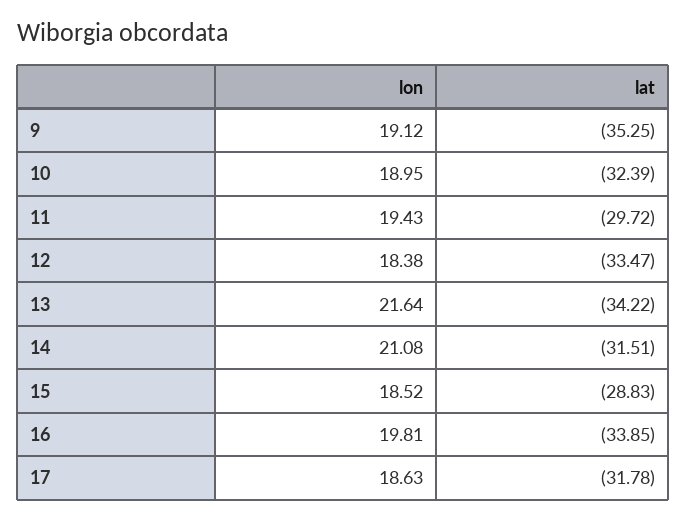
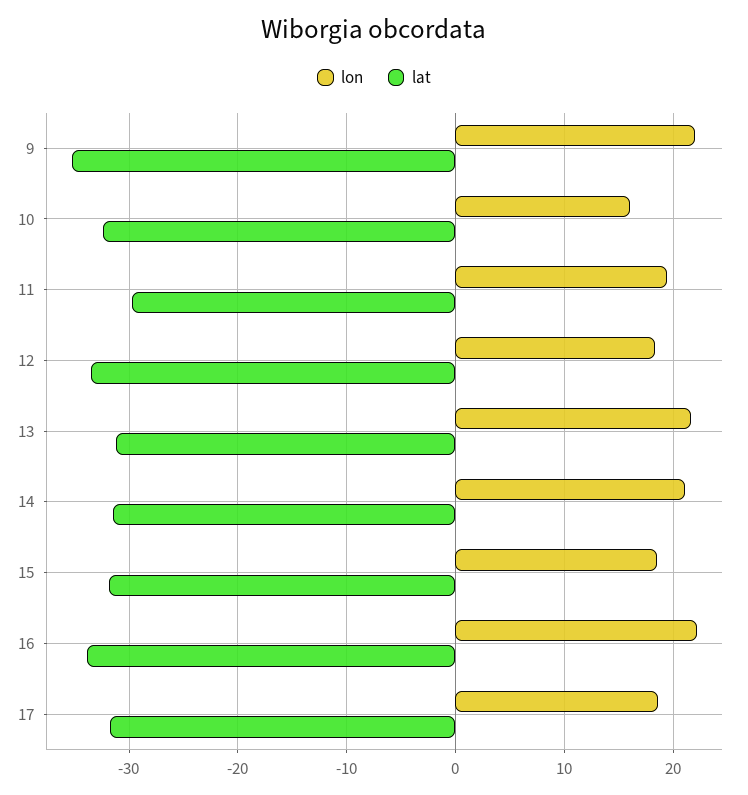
lon, 9: 19.12 -> 22
lon, 10: 18.95 -> 16
lat, 13: -34.22 -> -31
lat, 15: -28.83 -> -32
lon, 16: 19.81 -> 22

